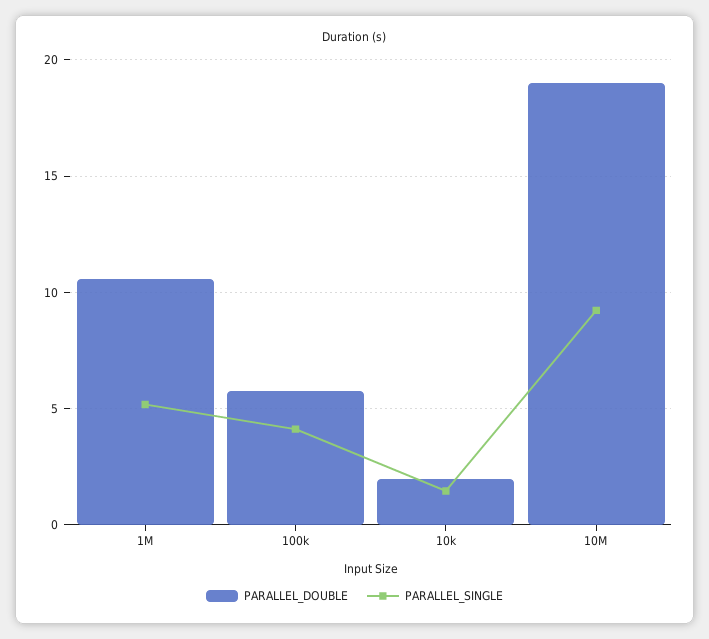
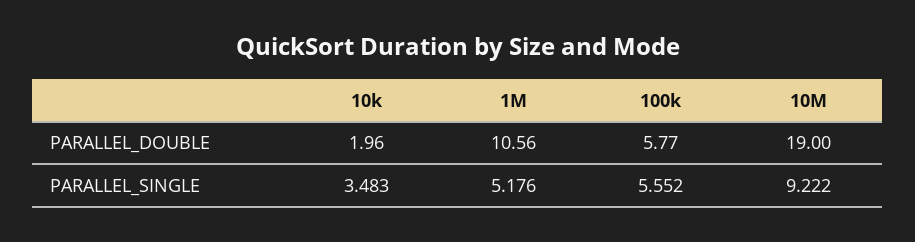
PARALLEL_SINGLE, 100k: 4 -> 5.552
PARALLEL_SINGLE, 10k: 1.5 -> 3.483

